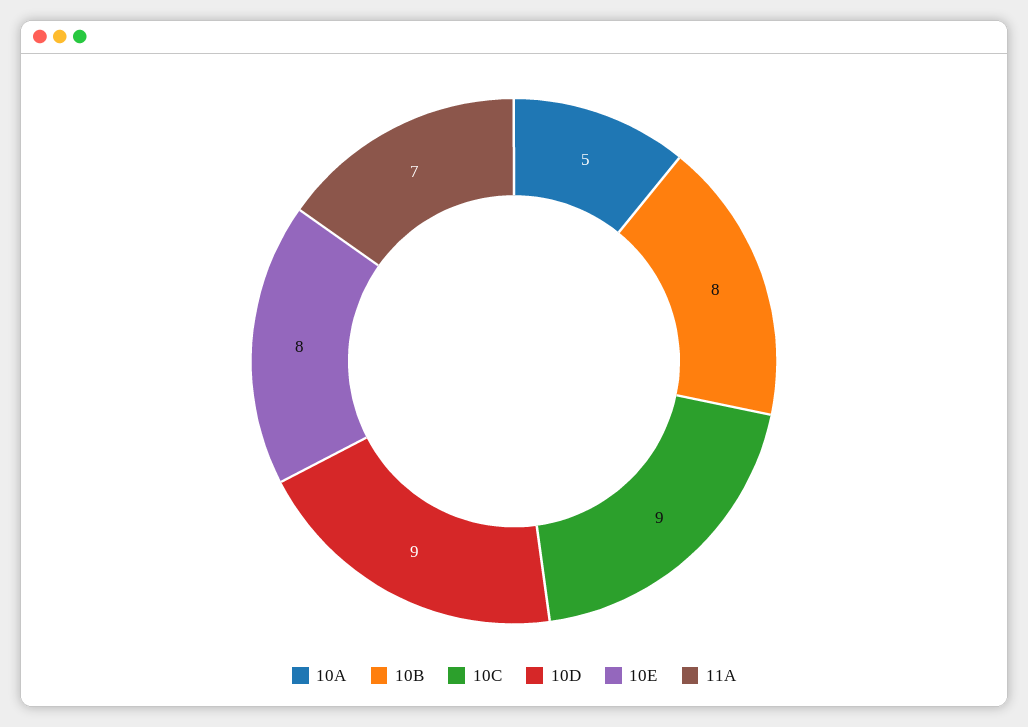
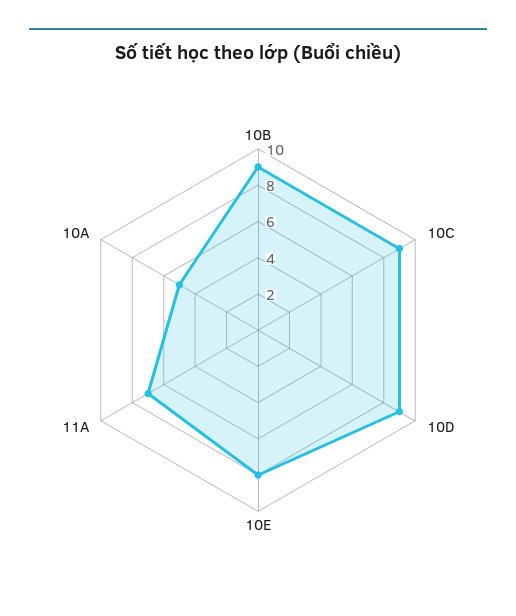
10B: 8 -> 9

